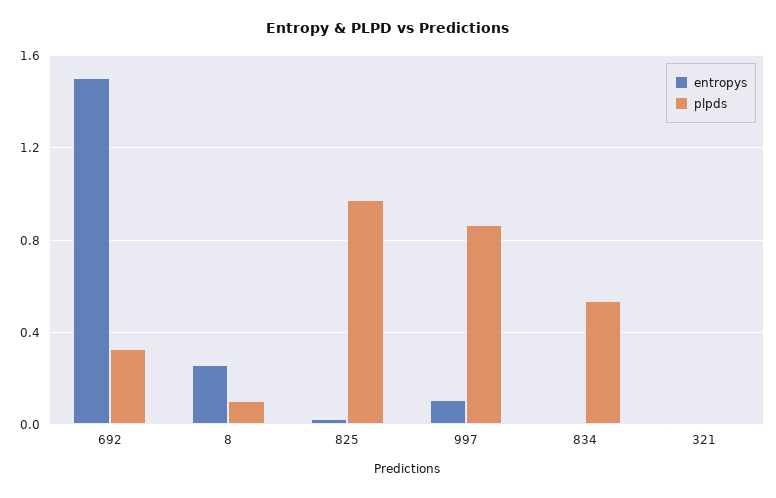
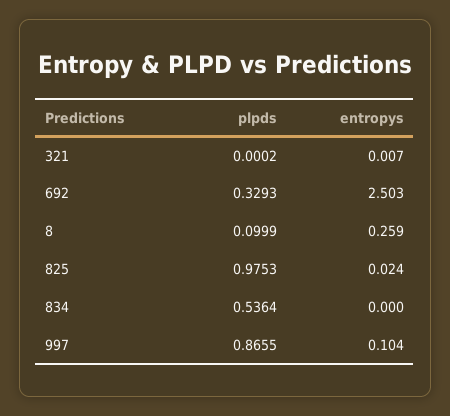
entropys, 692: 1.5 -> 2.503

